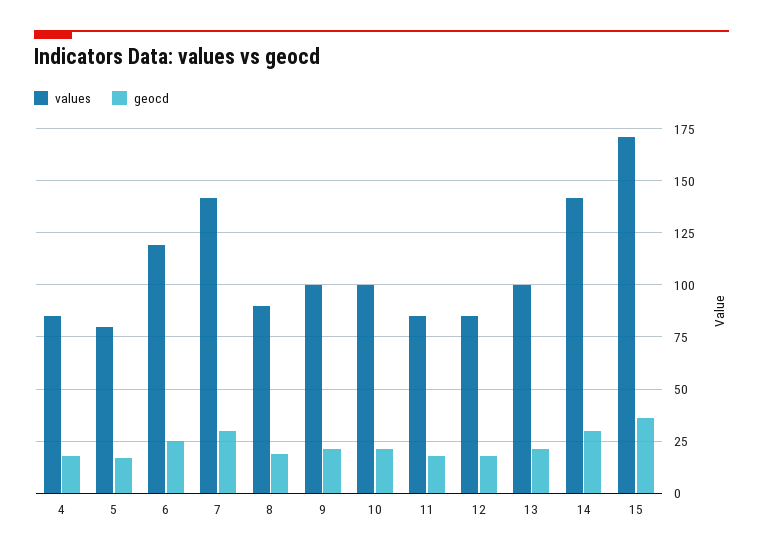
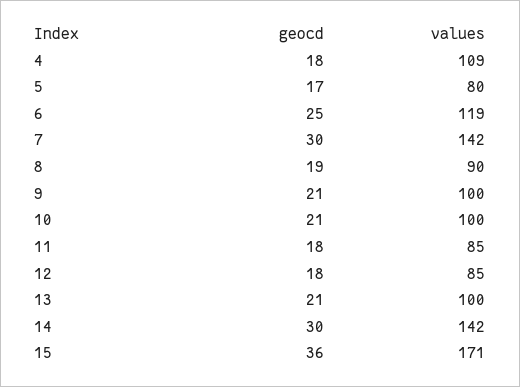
values, 4: 85 -> 109

